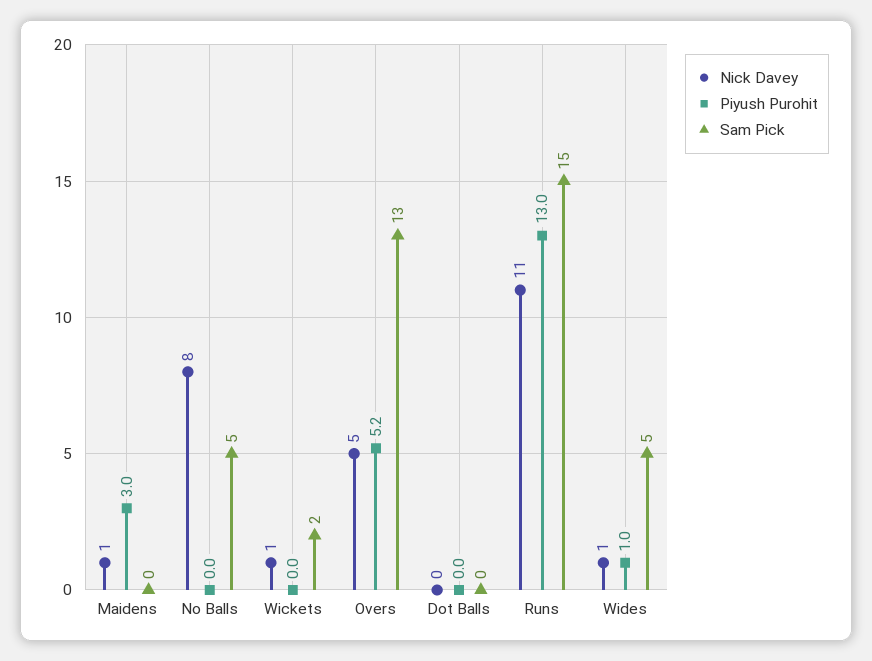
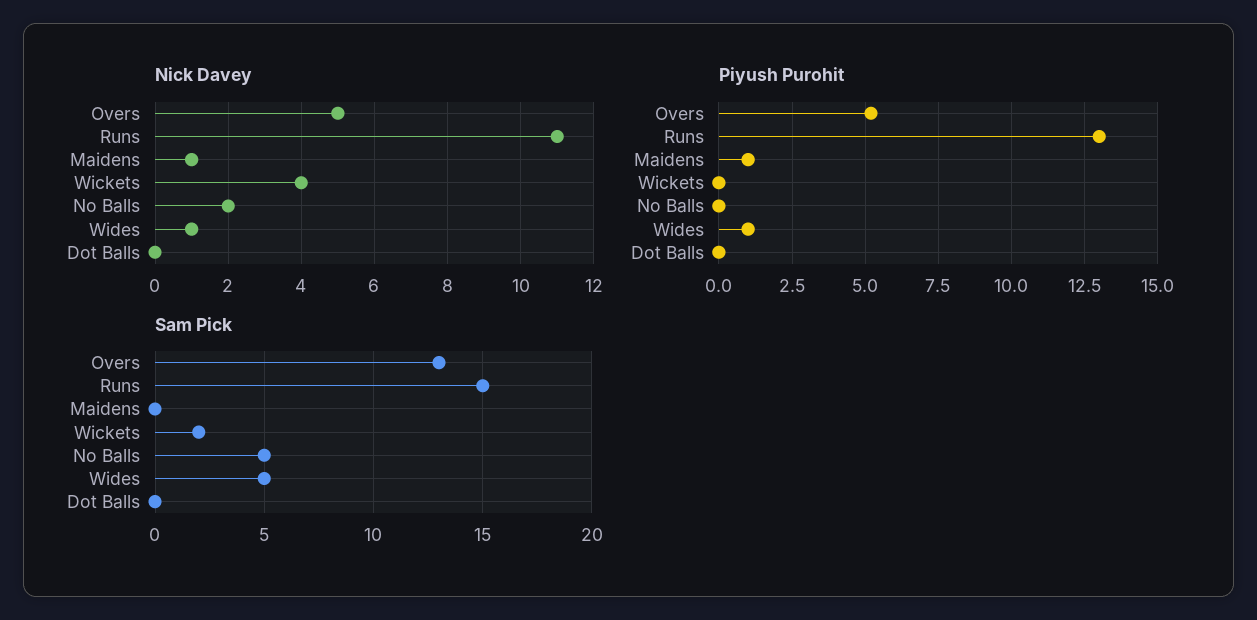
Piyush Purohit, Maidens: 3 -> 1
Nick Davey, No Balls: 8 -> 2
Nick Davey, Wickets: 1 -> 4

